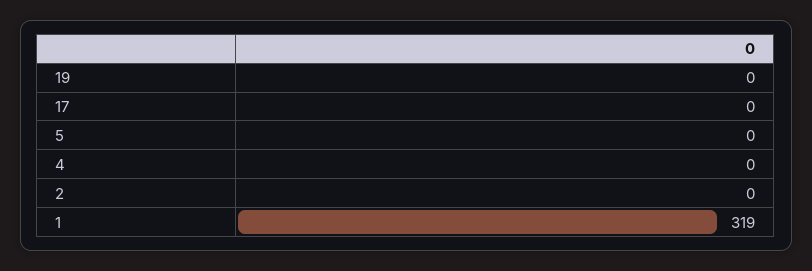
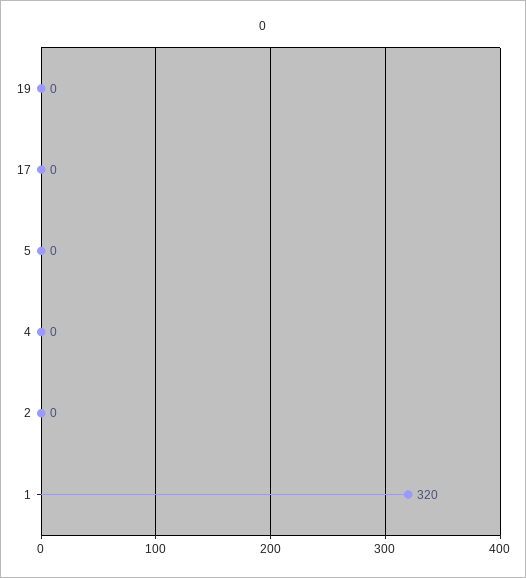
1: 319 -> 320

